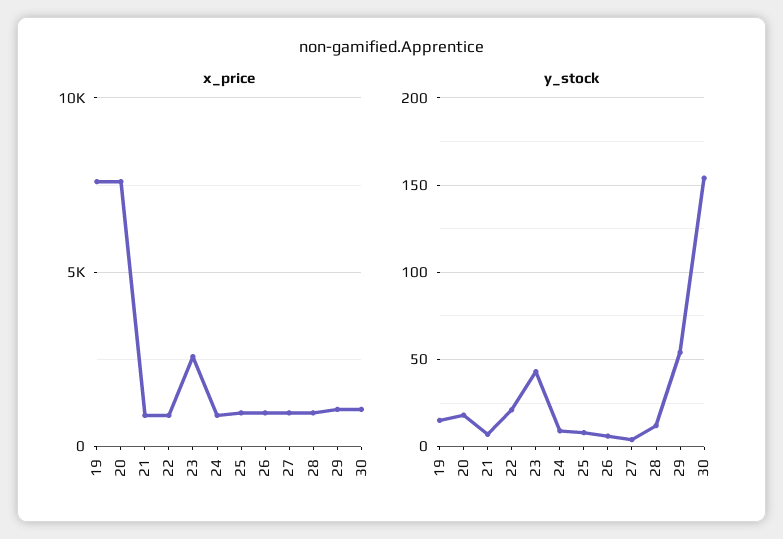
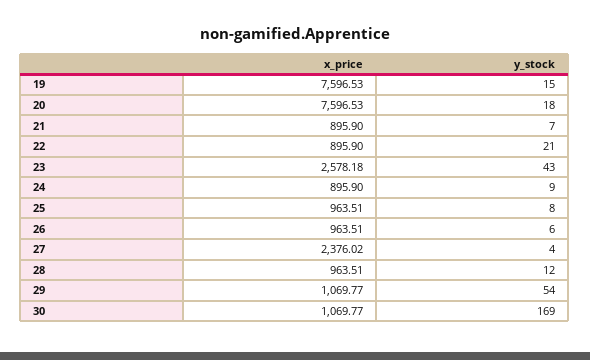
x_price, 27: 1000 -> 2376.02
y_stock, 30: 155 -> 169

